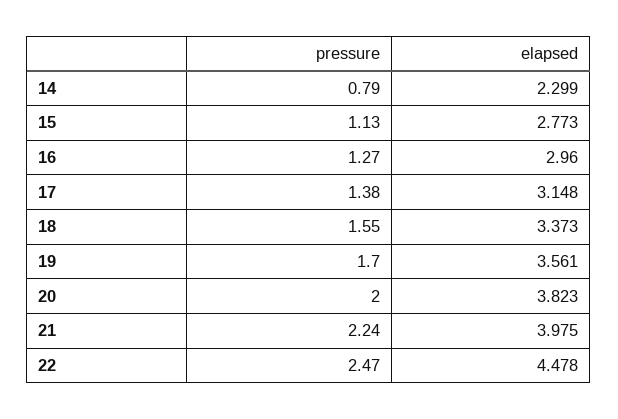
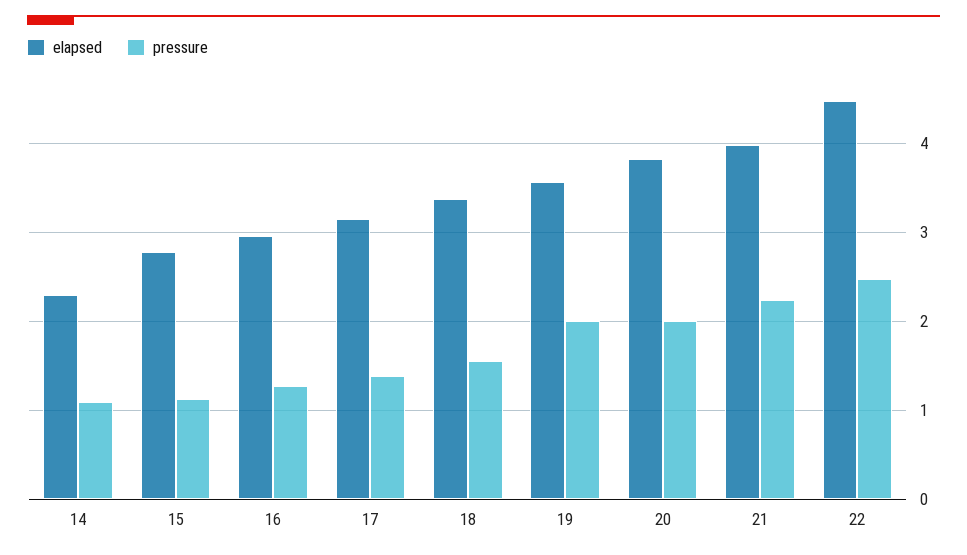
pressure, 14: 0.79 -> 1.1
pressure, 19: 1.7 -> 2

